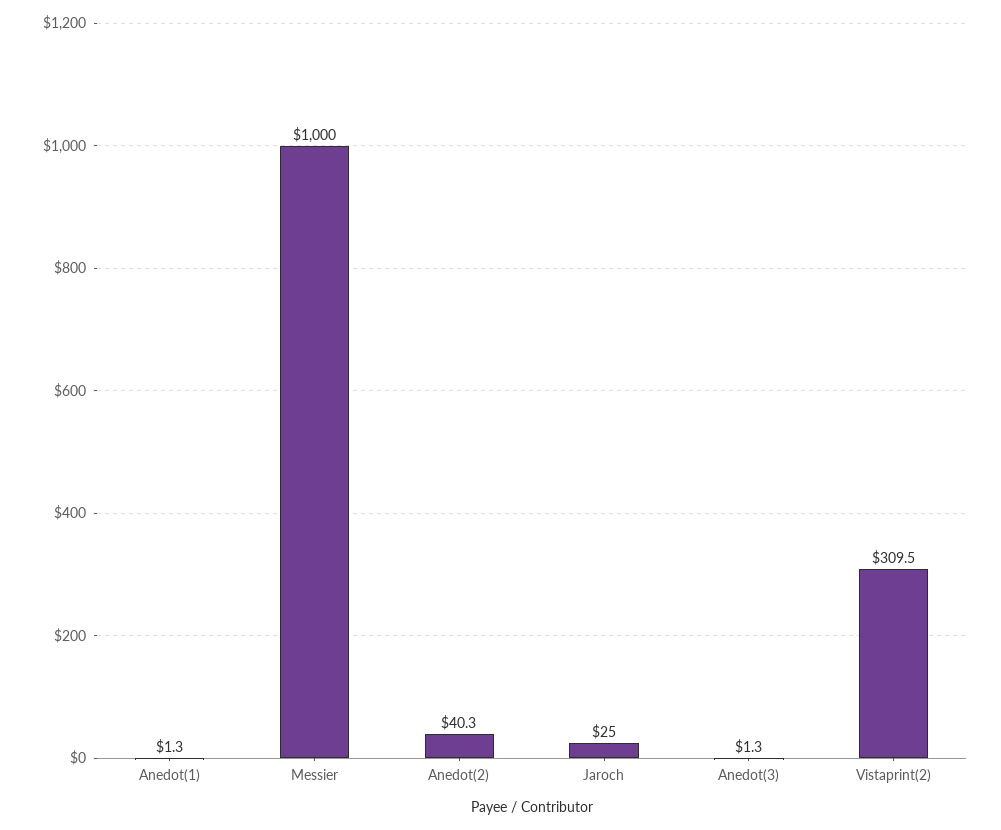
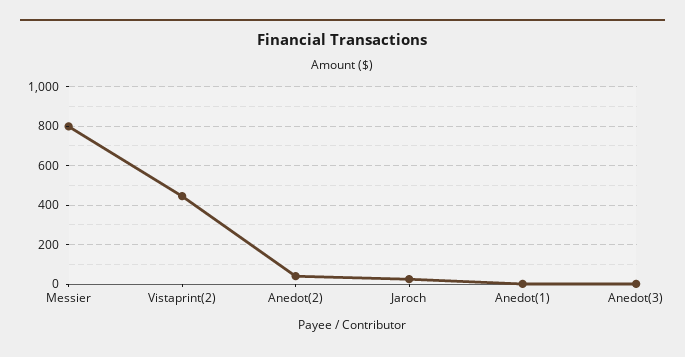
Messier: 1000 -> 800
Vistaprint(2): 309.5 -> 450

